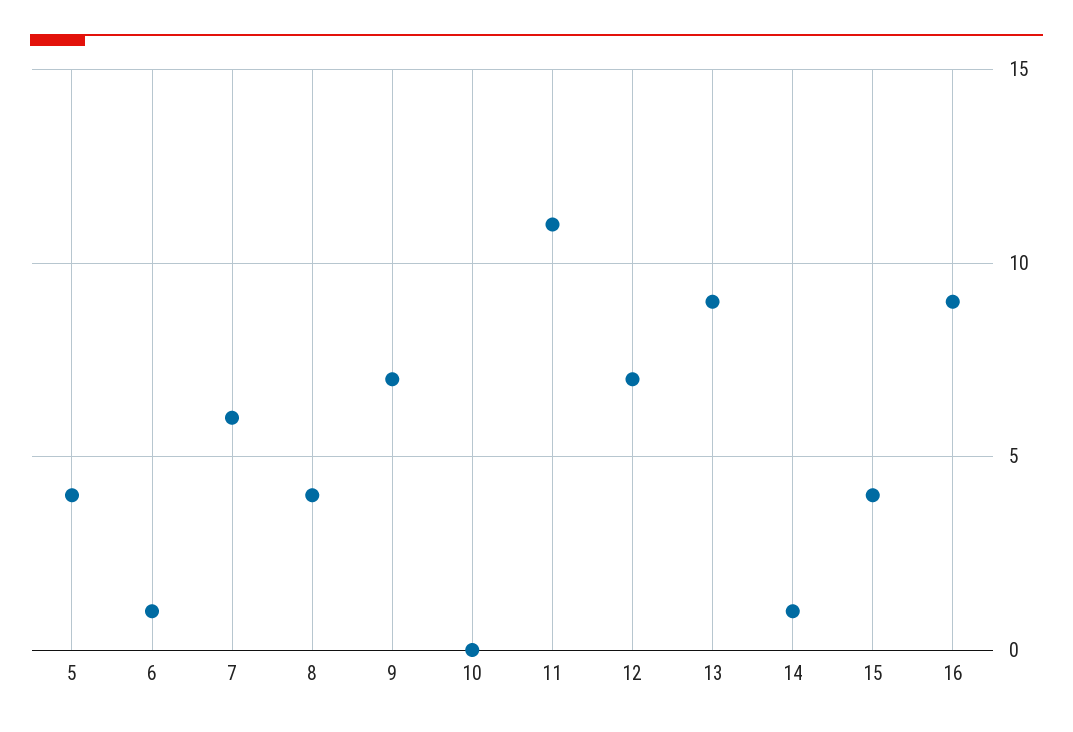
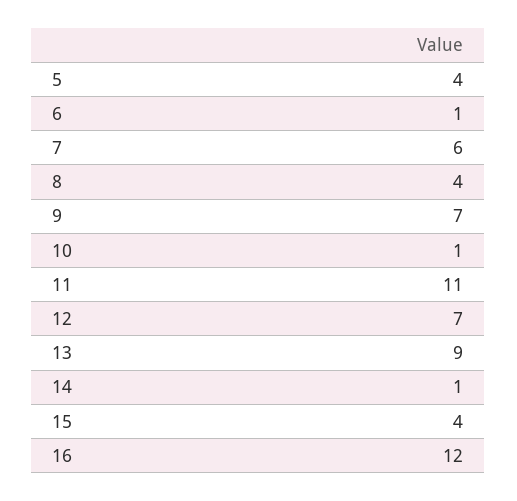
10: 0 -> 1
16: 9 -> 12

